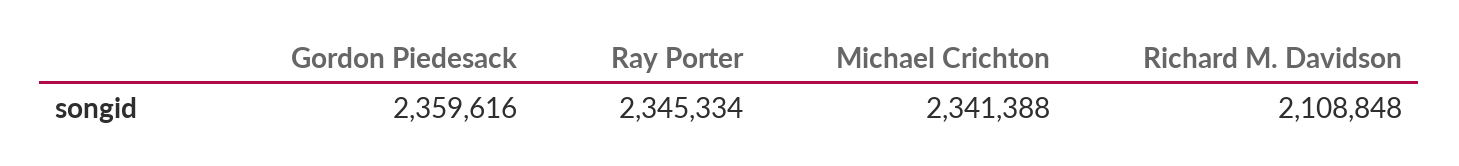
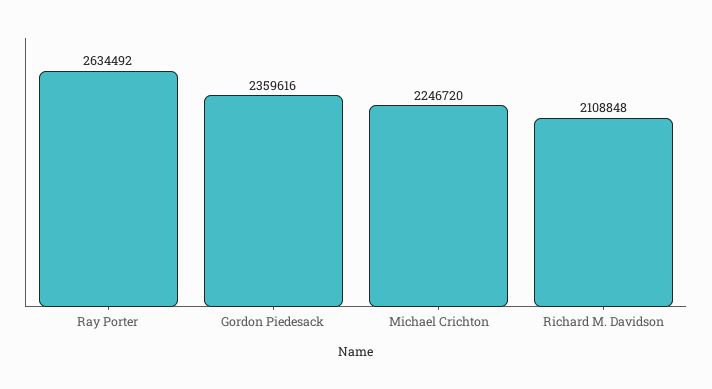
Ray Porter: 2345334 -> 2634492
Michael Crichton: 2341388 -> 2246720

